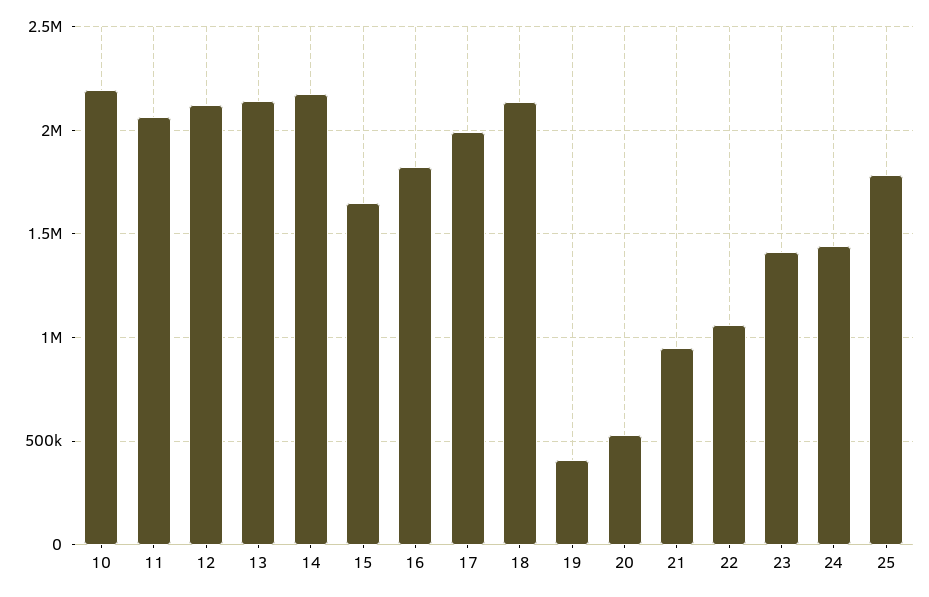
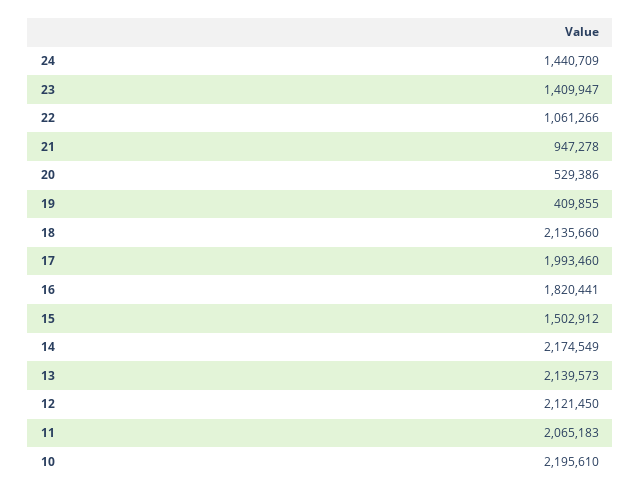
15: 1650000 -> 1502912
25: 1800000 -> none

